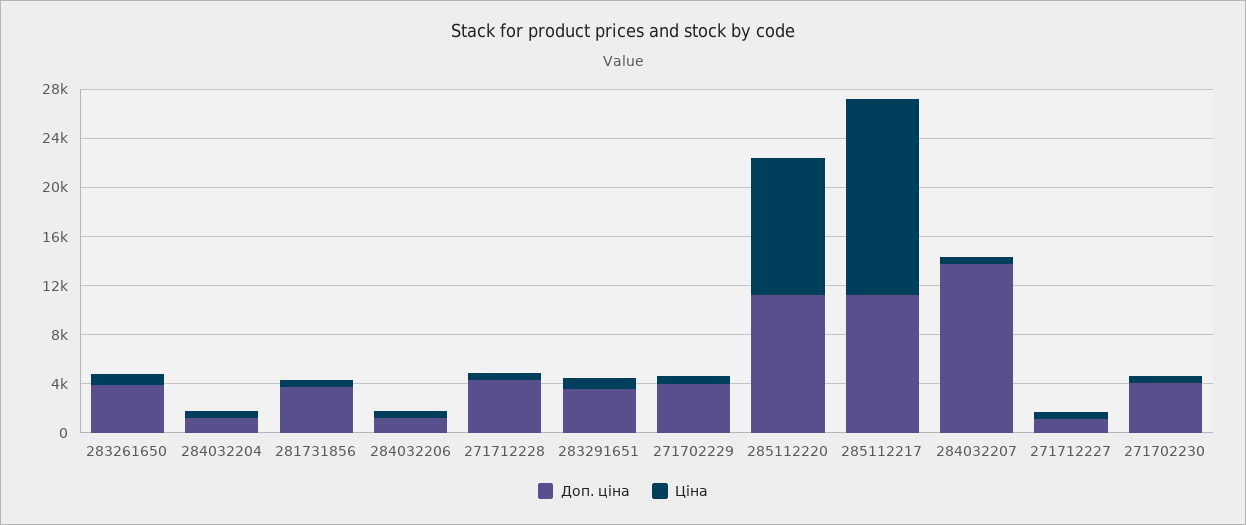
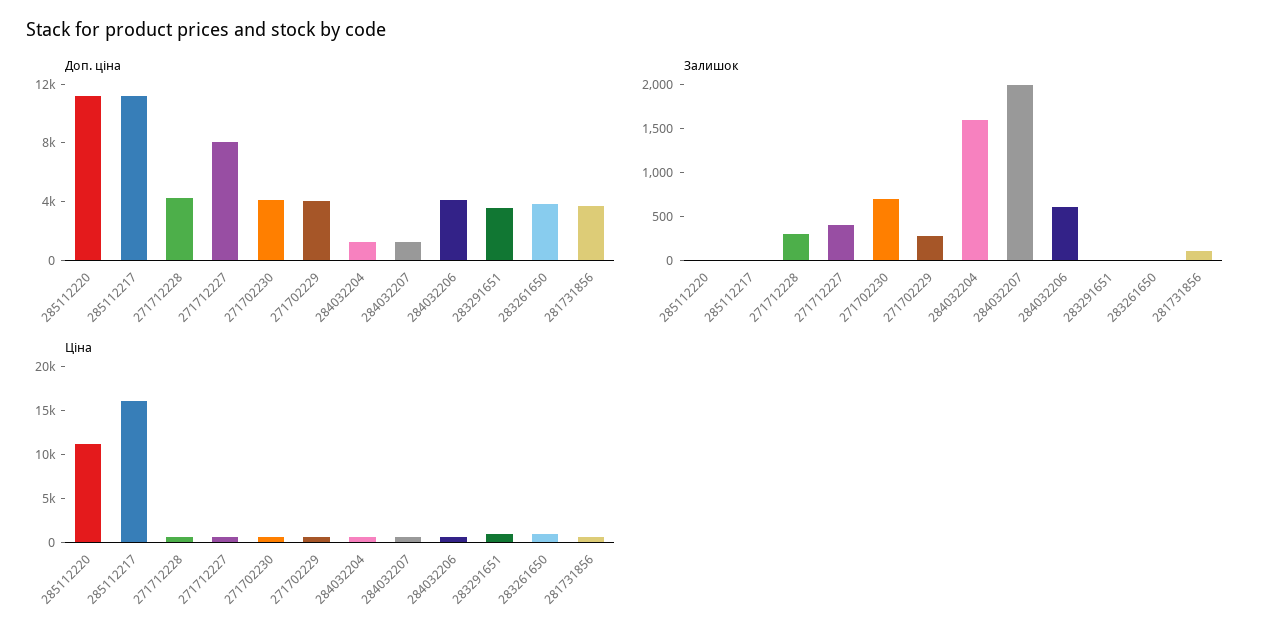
Доп. ціна, 284032206: 1000 -> 4000
Доп. ціна, 284032207: 14000 -> 1000
Доп. ціна, 271712227: 1000 -> 8000
Залишок, 285112220: none -> 0
Залишок, 285112217: none -> 0
Залишок, 271712228: none -> 300
Залишок, 271712227: none -> 400
Залишок, 271702230: none -> 700
Залишок, 271702229: none -> 300
Залишок, 284032204: none -> 1600
Залишок, 284032207: none -> 2000
Залишок, 284032206: none -> 600
Залишок, 283291651: none -> 0
Залишок, 283261650: none -> 0
Залишок, 281731856: none -> 100

